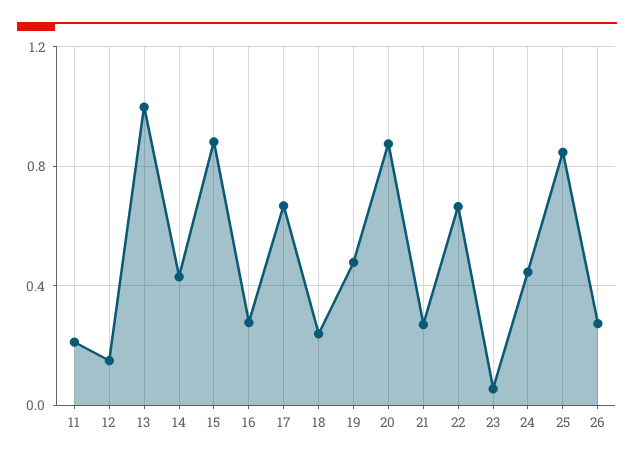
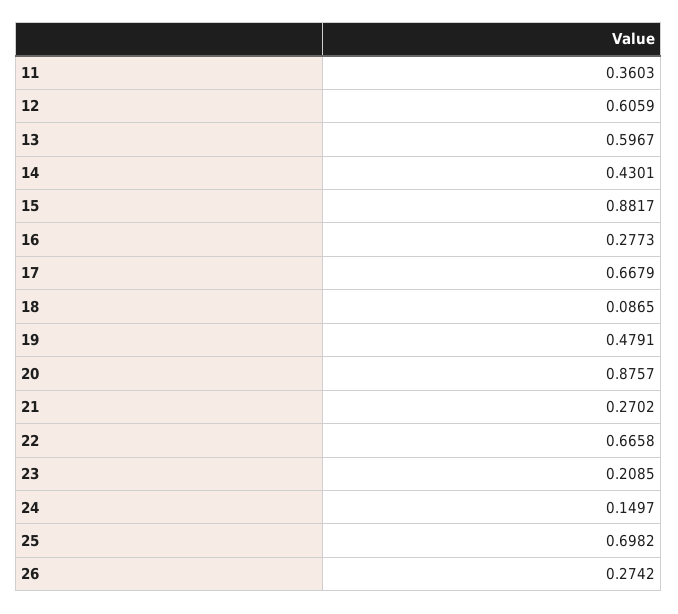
11: 0.2 -> 0.3603
12: 0.15 -> 0.6059
13: 1 -> 0.5967
18: 0.25 -> 0.0865
23: 0.05 -> 0.2085
24: 0.45 -> 0.1497
25: 0.85 -> 0.6982

